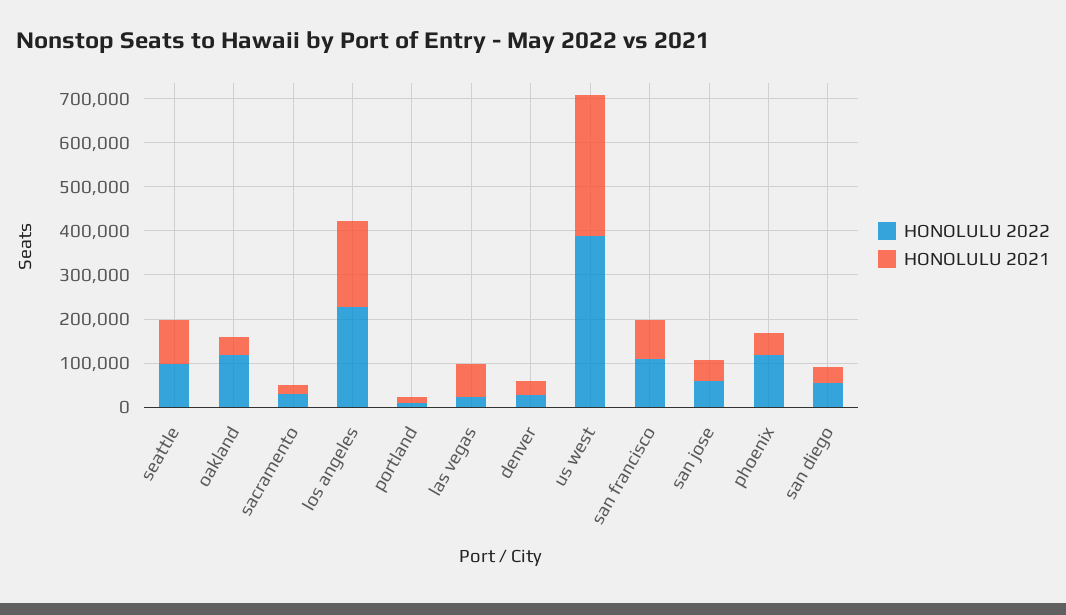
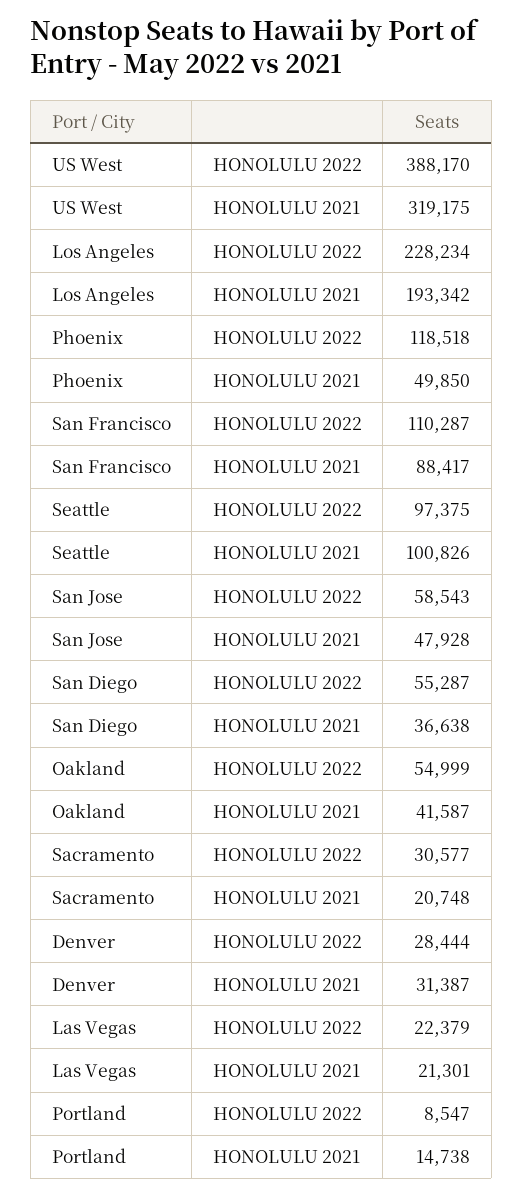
HONOLULU 2022, oakland: 120000 -> 54999
HONOLULU 2021, las vegas: 80000 -> 21301

